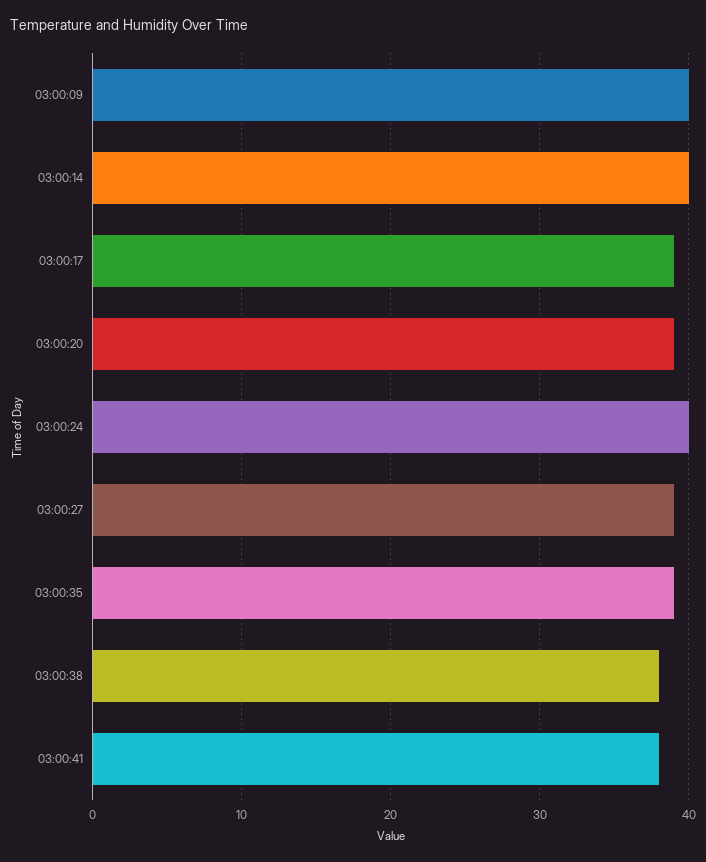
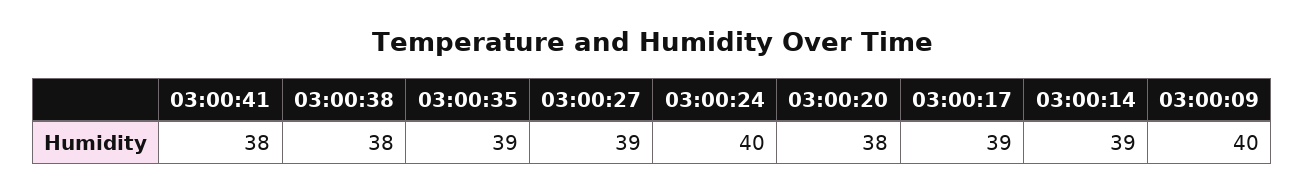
03:00:14: 40 -> 39
03:00:20: 39 -> 38

